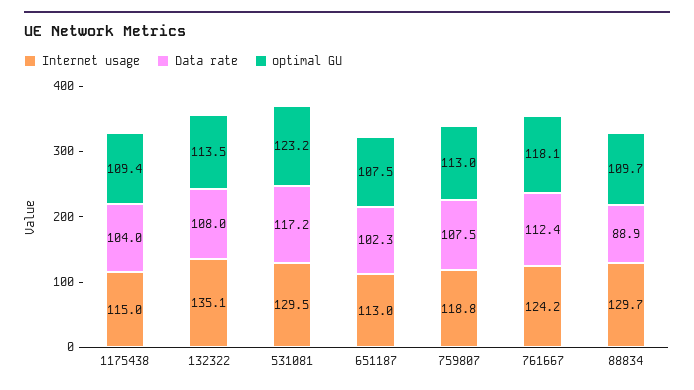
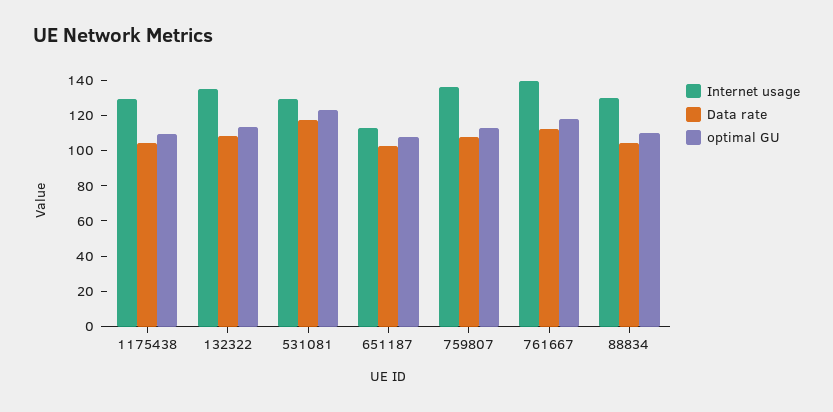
Internet usage, 1175438: 115 -> 130
Internet usage, 759807: 118.8 -> 135
Internet usage, 761667: 124.2 -> 140
Data rate, 88834: 88.9 -> 105

